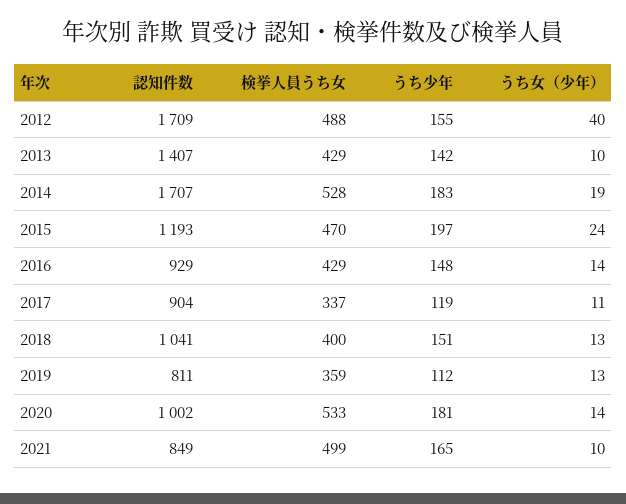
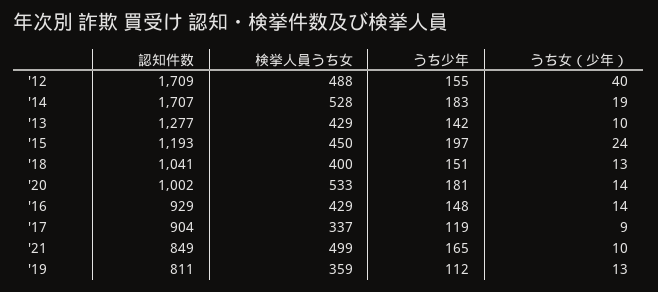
認知件数, 2013: 1407 -> 1277
検挙人員うち女, 2015: 470 -> 450
うち女（少年）, 2017: 11 -> 9

